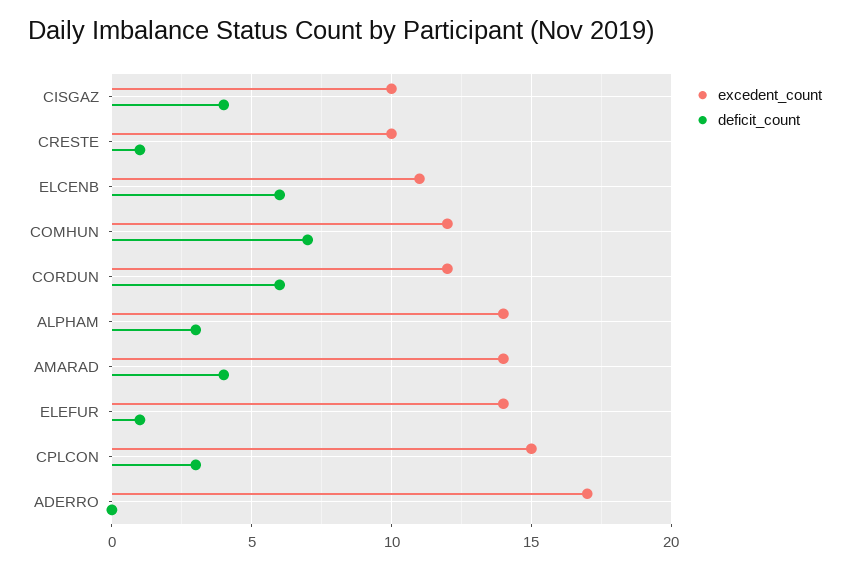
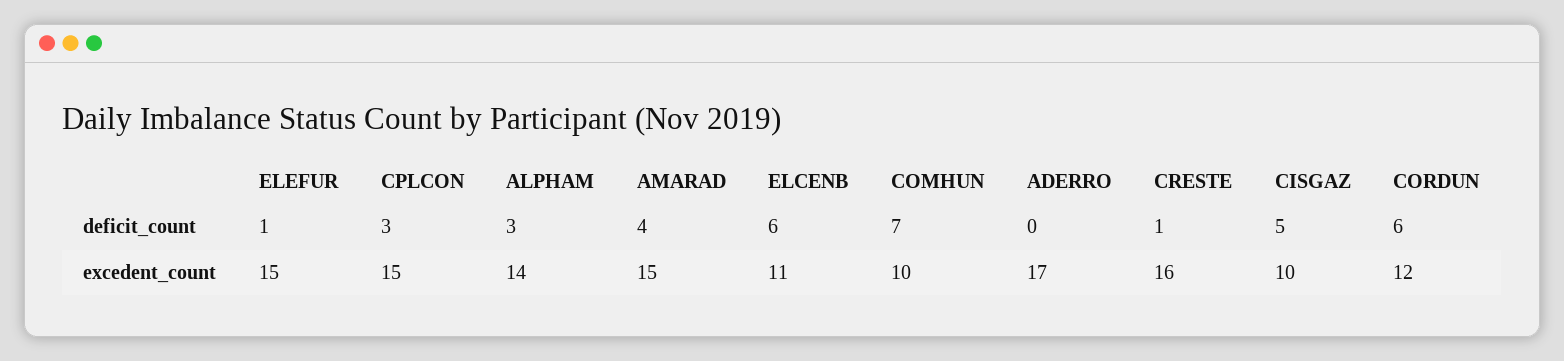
deficit_count, CISGAZ: 4 -> 5
excedent_count, CRESTE: 10 -> 16
excedent_count, COMHUN: 12 -> 10
excedent_count, AMARAD: 14 -> 15
excedent_count, ELEFUR: 14 -> 15

